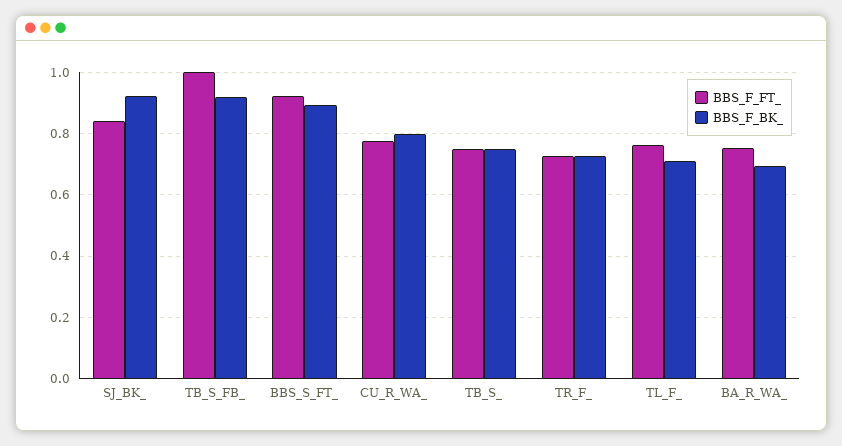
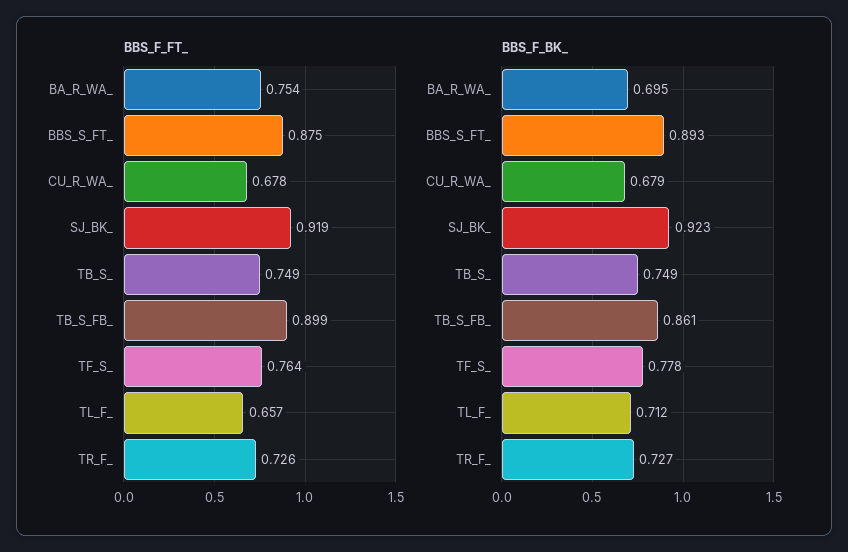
BBS_F_FT_, SJ_BK_: 0.84 -> 0.919
BBS_F_FT_, TB_S_FB_: 1 -> 0.899
BBS_F_BK_, TB_S_FB_: 0.92 -> 0.861
BBS_F_FT_, BBS_S_FT_: 0.92 -> 0.875
BBS_F_FT_, CU_R_WA_: 0.78 -> 0.678
BBS_F_BK_, CU_R_WA_: 0.8 -> 0.679
BBS_F_FT_, TL_F_: 0.76 -> 0.657
BBS_F_FT_, TF_S_: none -> 0.764
BBS_F_BK_, TF_S_: none -> 0.778

